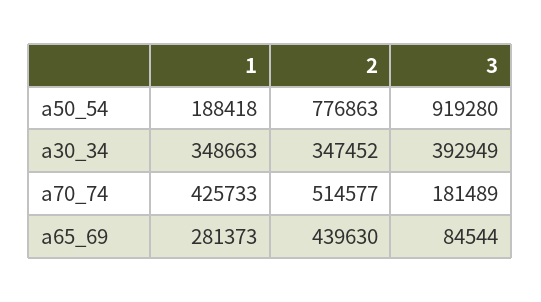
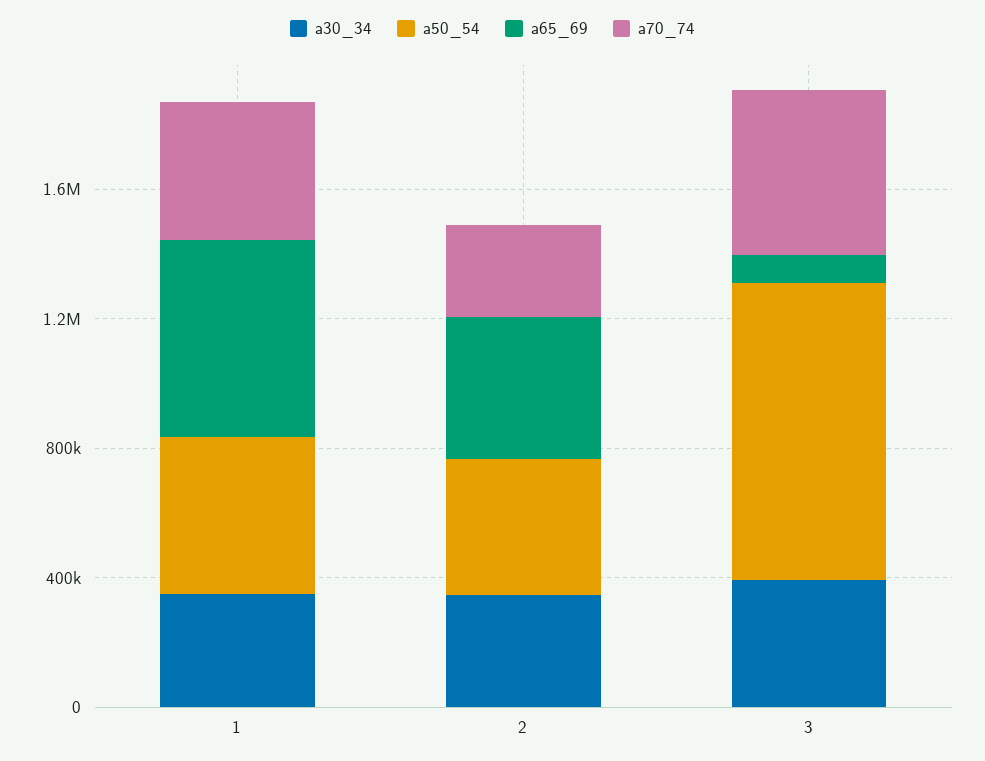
a50_54, 1: 188418 -> 500000
a50_54, 2: 776863 -> 400000
a70_74, 2: 514577 -> 300000
a70_74, 3: 181489 -> 500000
a65_69, 1: 281373 -> 600000

